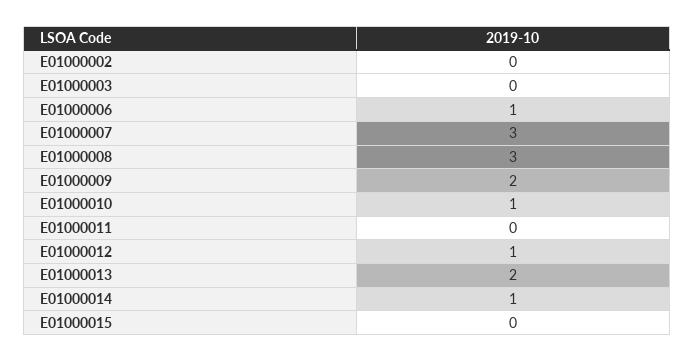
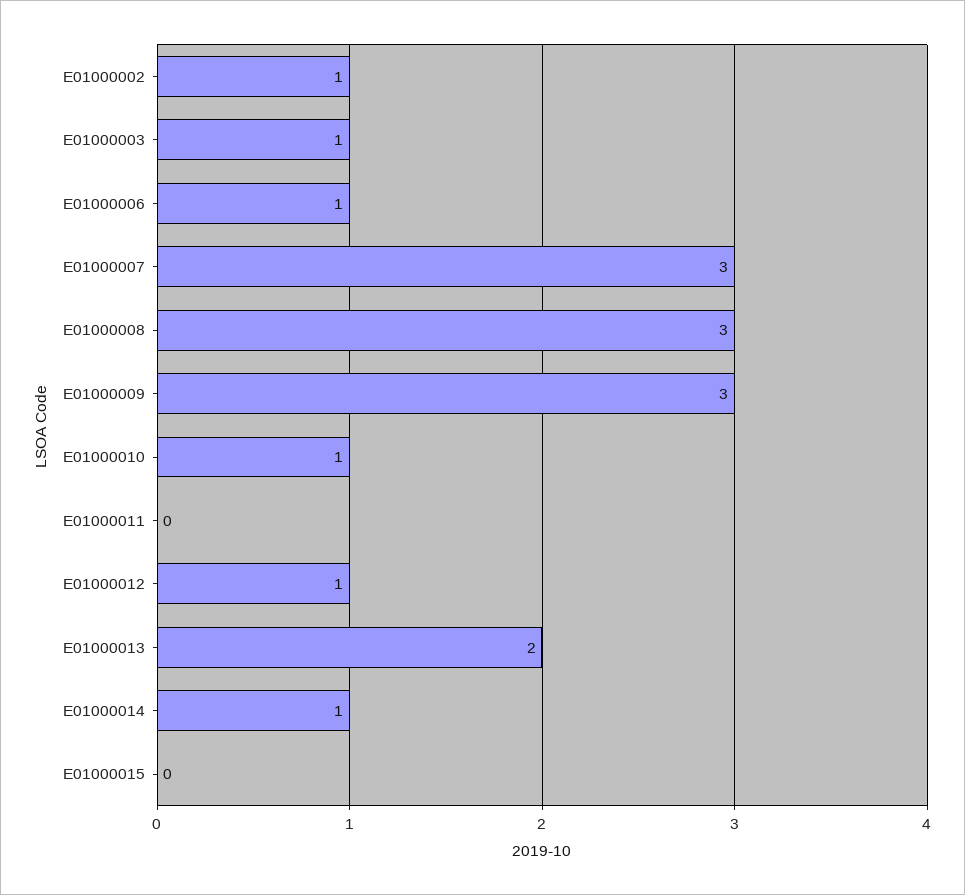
E01000002: 0 -> 1
E01000003: 0 -> 1
E01000009: 2 -> 3

